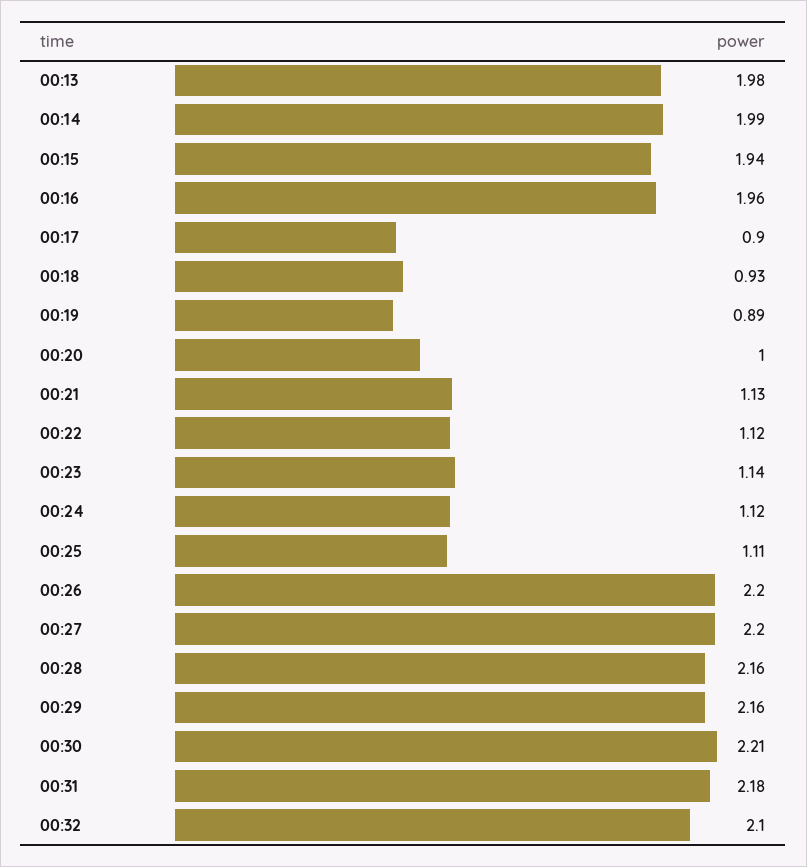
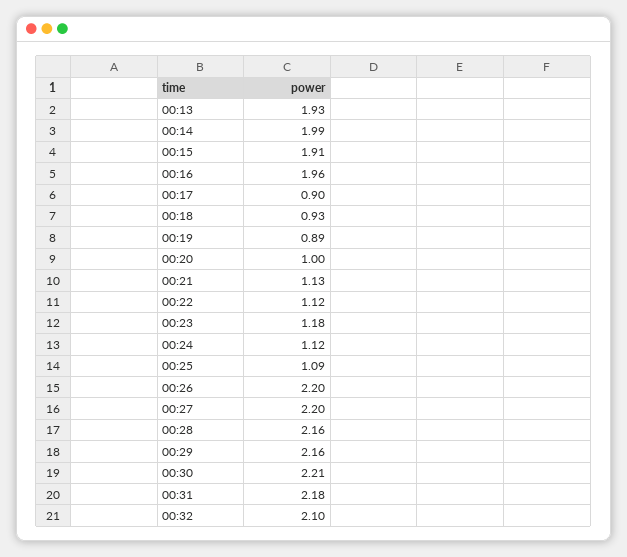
00:13: 1.98 -> 1.93
00:15: 1.94 -> 1.91
00:23: 1.14 -> 1.18
00:25: 1.11 -> 1.09

